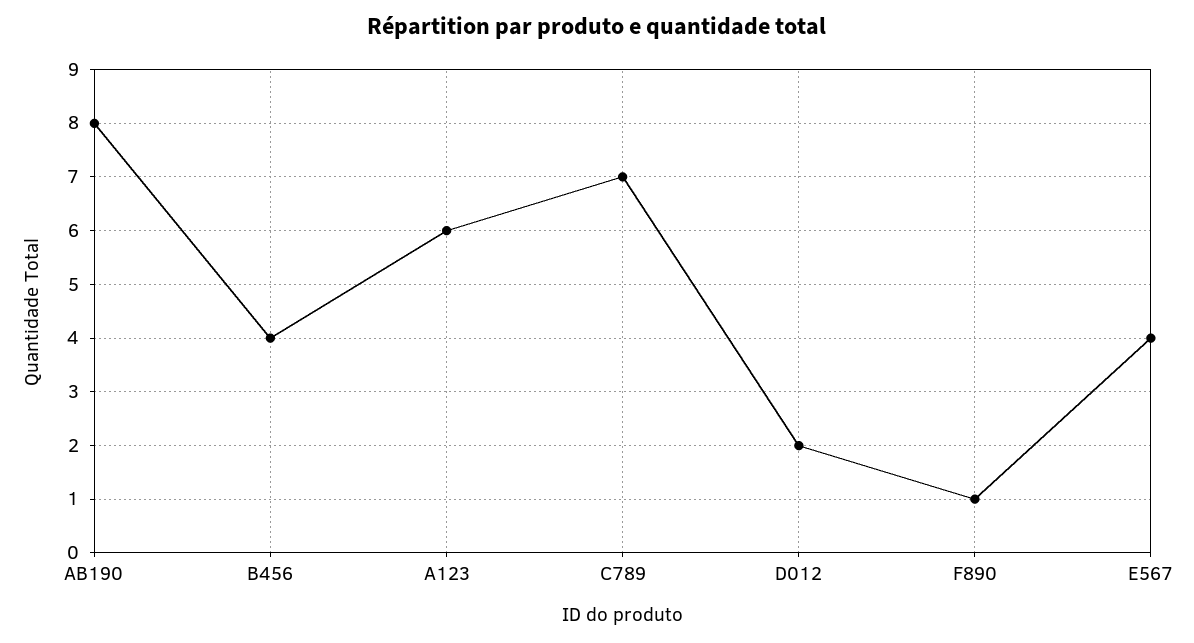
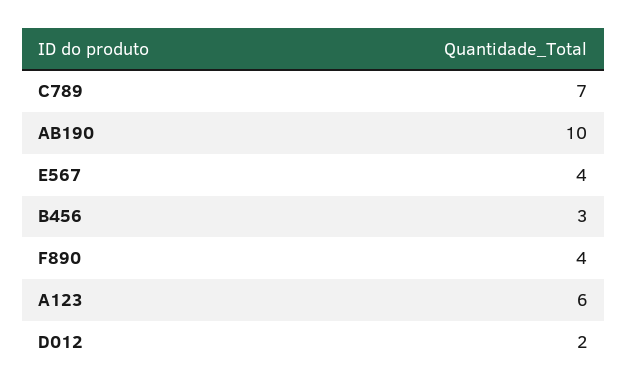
AB190: 8 -> 10
B456: 4 -> 3
F890: 1 -> 4

